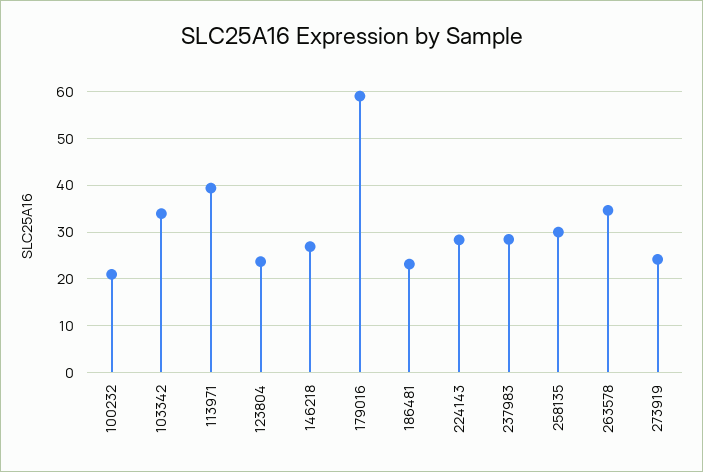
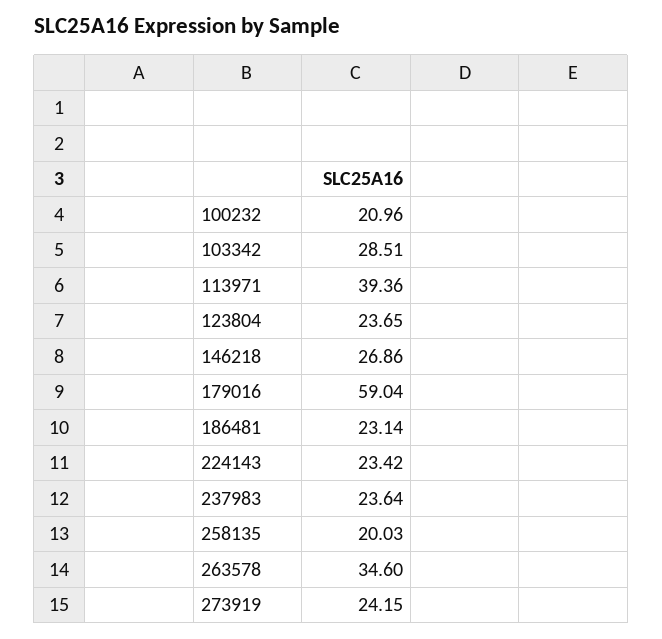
103342: 34 -> 28.51
224143: 28 -> 23.42
237983: 28 -> 23.64
258135: 30 -> 20.03

